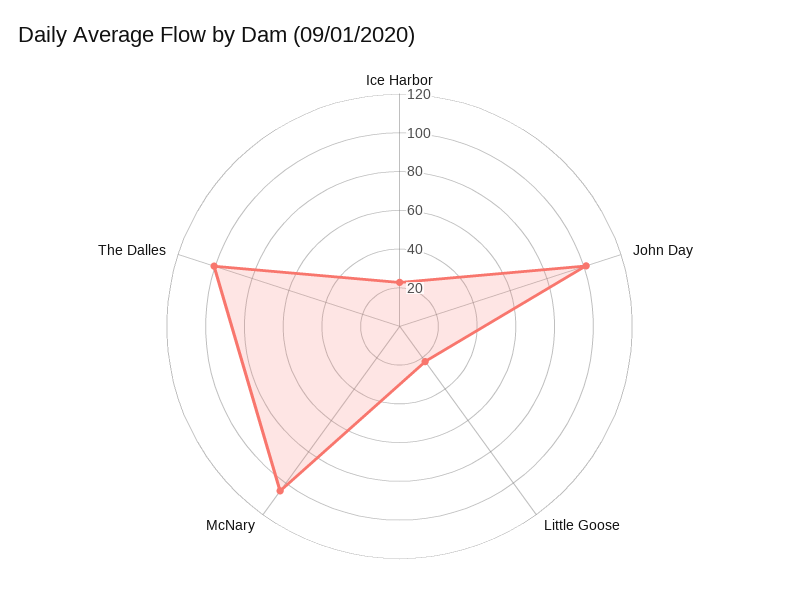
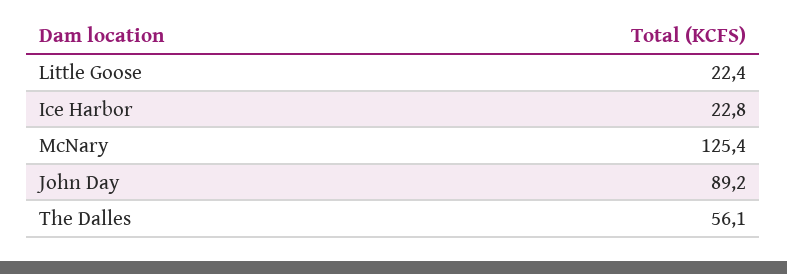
John Day: 100 -> 89.2
McNary: 105 -> 125.4
The Dalles: 100 -> 56.1

